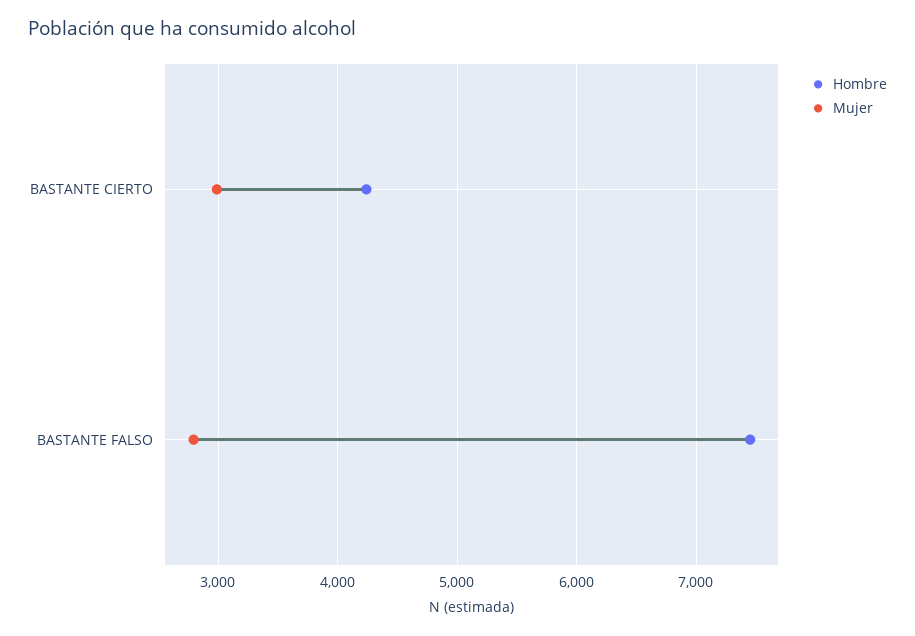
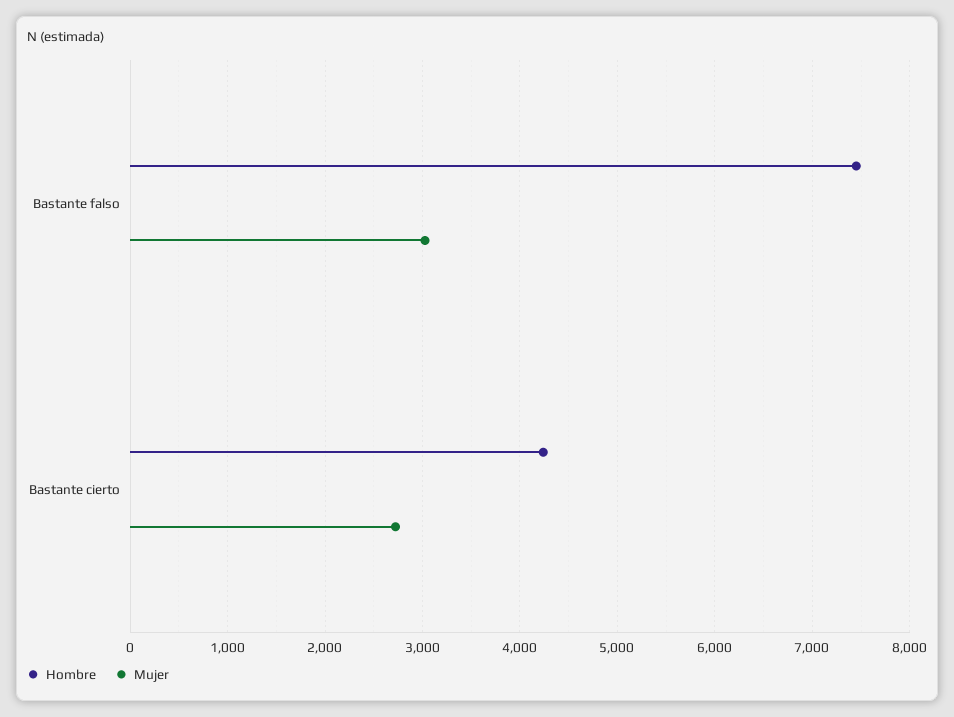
Mujer, BASTANTE CIERTO: 3000 -> 2700
Mujer, BASTANTE FALSO: 2800 -> 3000

